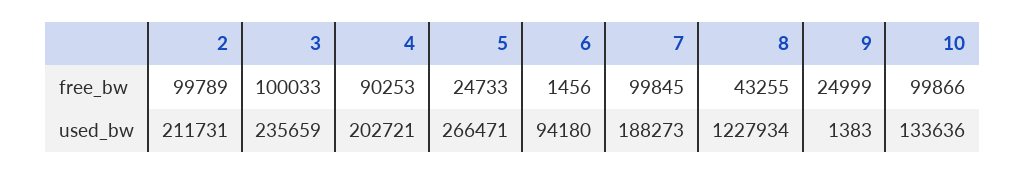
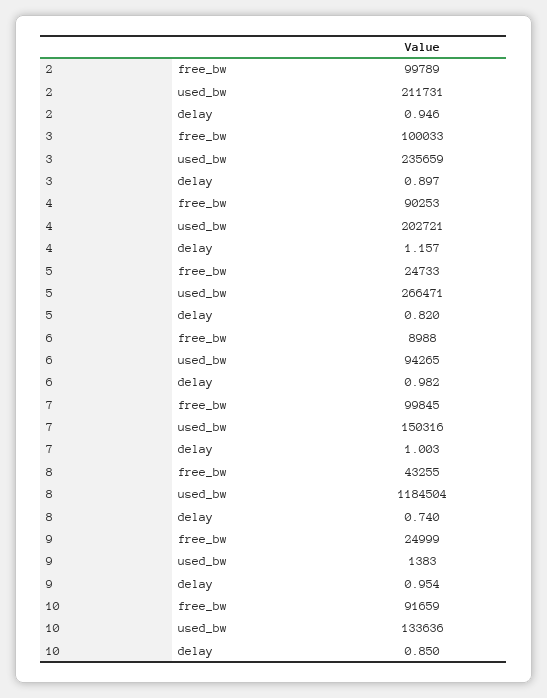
6, free_bw: 1456 -> 8988
10, free_bw: 99866 -> 91659
6, used_bw: 94180 -> 94265
7, used_bw: 188273 -> 150316
8, used_bw: 1227934 -> 1184504
2, delay: none -> 0.946
3, delay: none -> 0.897
4, delay: none -> 1.157
5, delay: none -> 0.82
6, delay: none -> 0.982
7, delay: none -> 1.003
8, delay: none -> 0.74
9, delay: none -> 0.954
10, delay: none -> 0.85

